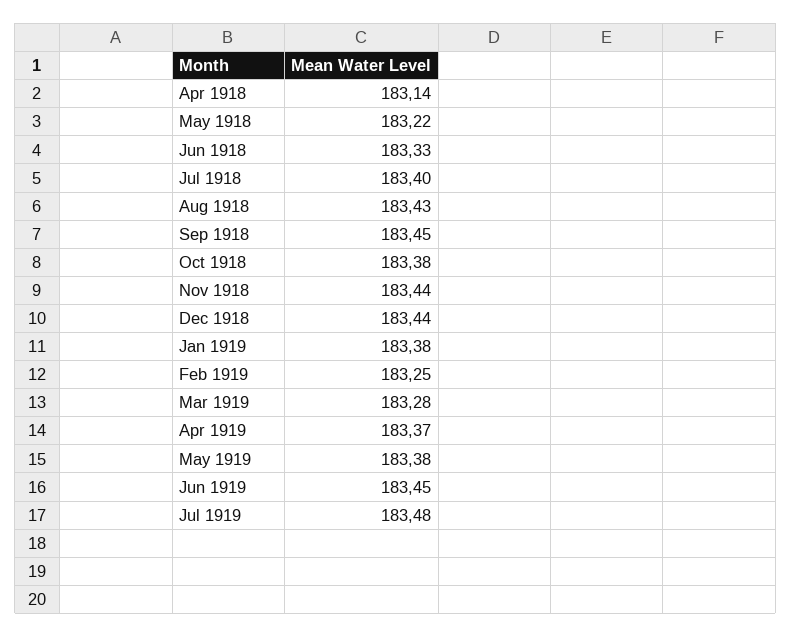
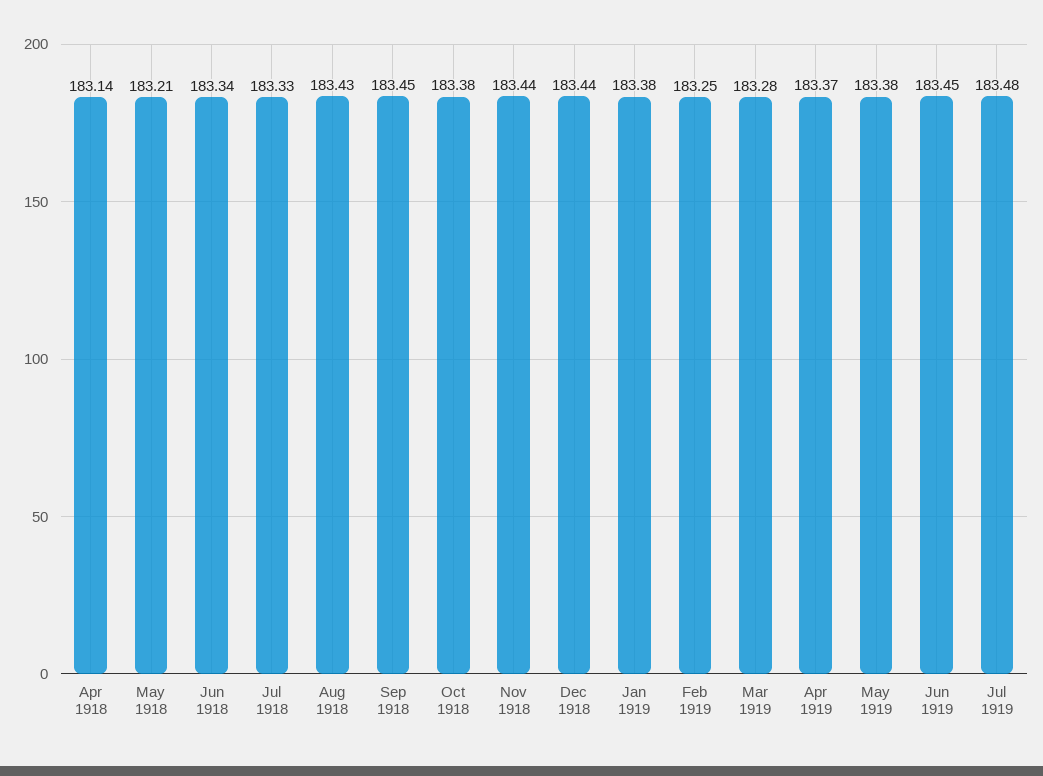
May 1918: 183.22 -> 183.21
Jun 1918: 183.33 -> 183.34
Jul 1918: 183.4 -> 183.33

